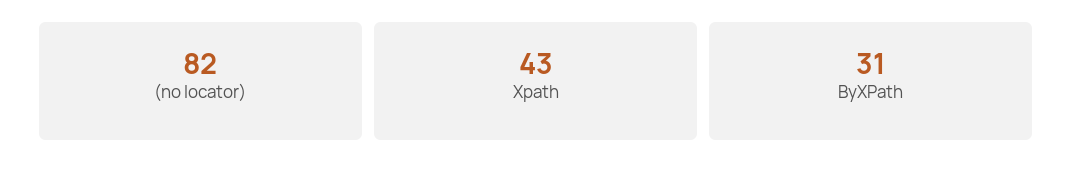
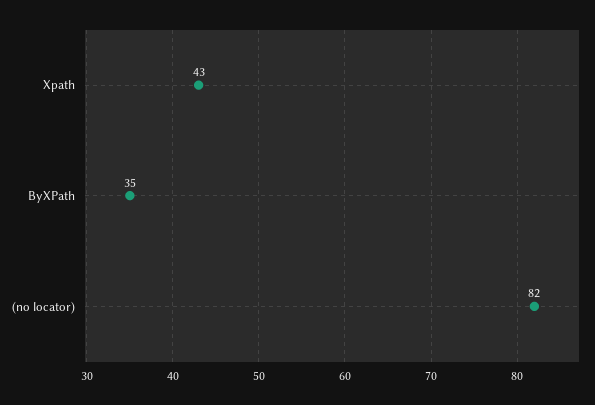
ByXPath: 31 -> 35

